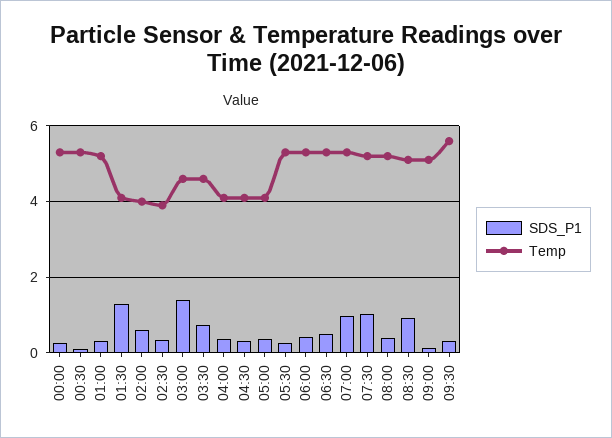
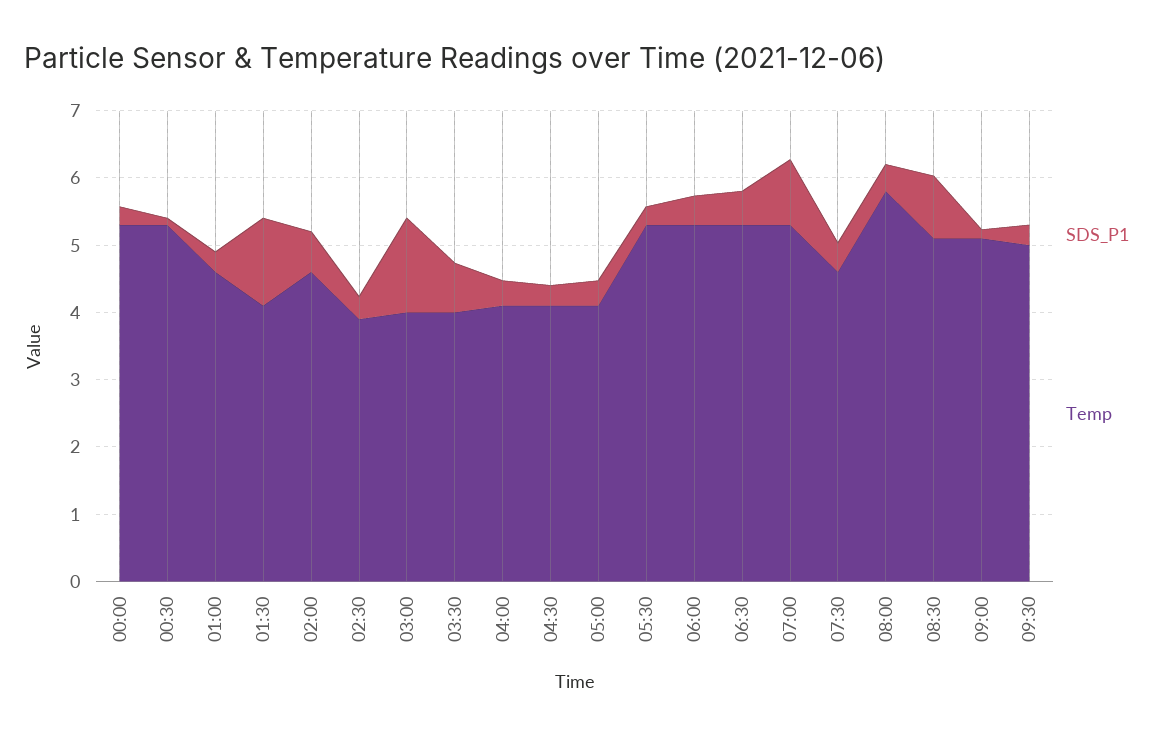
Temp, 01:00: 5.2 -> 4.6
Temp, 02:00: 4 -> 4.6
Temp, 03:00: 4.6 -> 4
Temp, 03:30: 4.6 -> 4
SDS_P1, 07:30: 1 -> 0.4
Temp, 07:30: 5.2 -> 4.6
Temp, 08:00: 5.2 -> 5.8
Temp, 09:30: 5.6 -> 5

